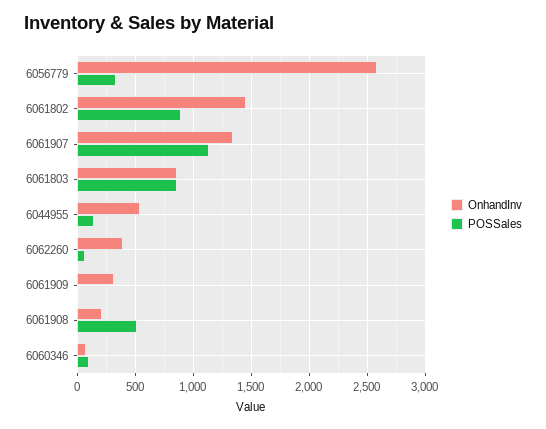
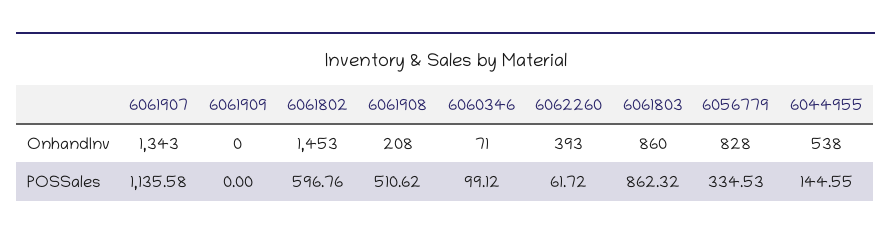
OnhandInv, 6056779: 2600 -> 828
POSSales, 6061802: 900 -> 596.76
OnhandInv, 6061909: 300 -> 0

